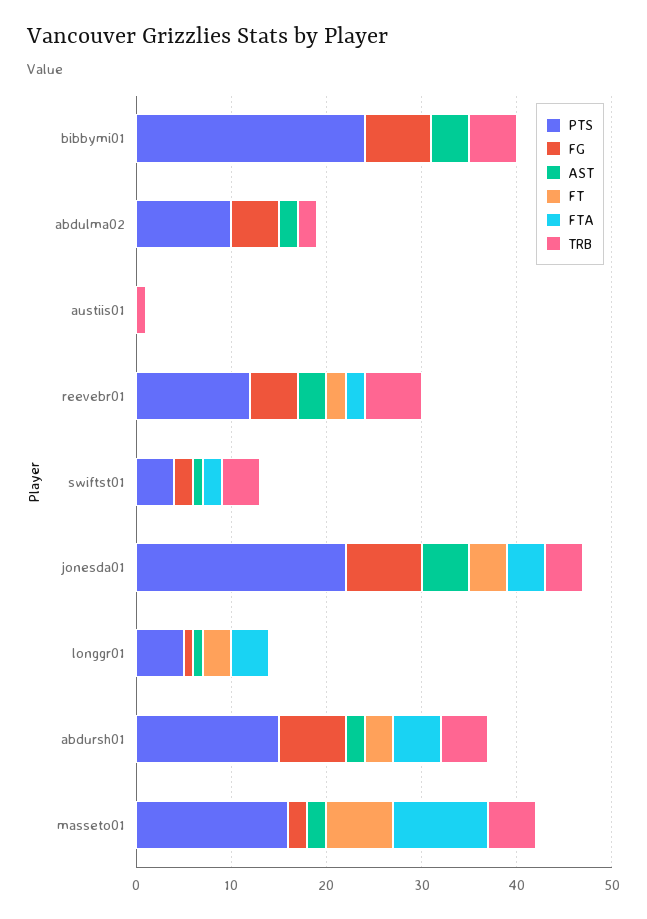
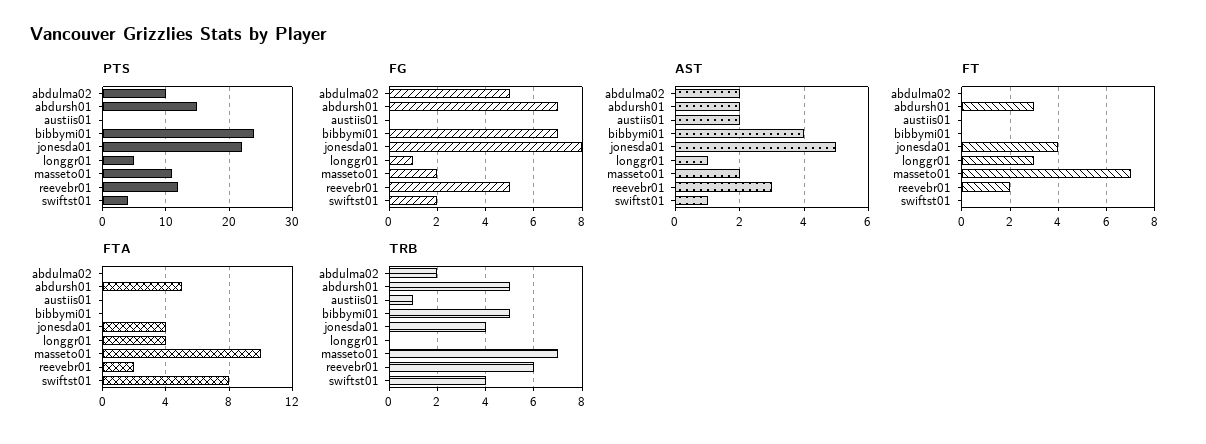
AST, austiis01: 0 -> 2
FTA, swiftst01: 2 -> 8
PTS, masseto01: 16 -> 11
TRB, masseto01: 5 -> 7

